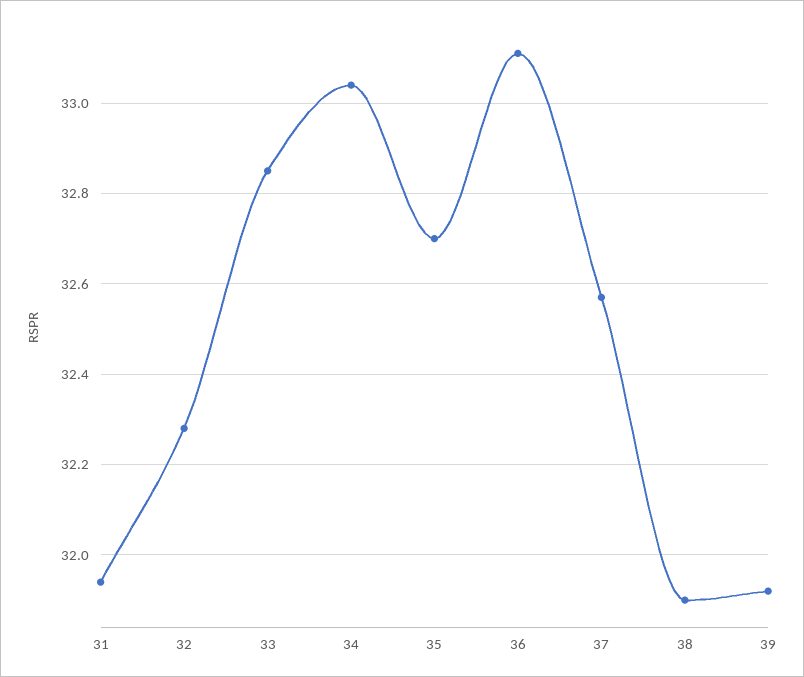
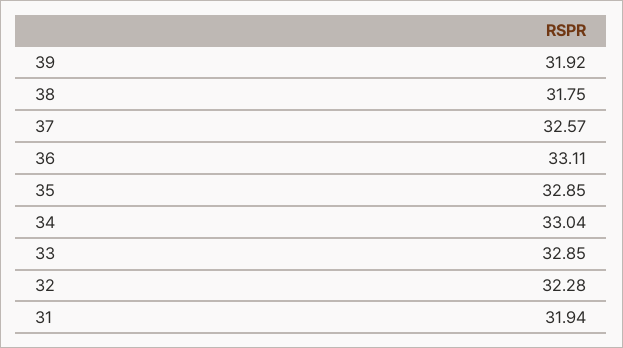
35: 32.7 -> 32.85
38: 31.9 -> 31.75

